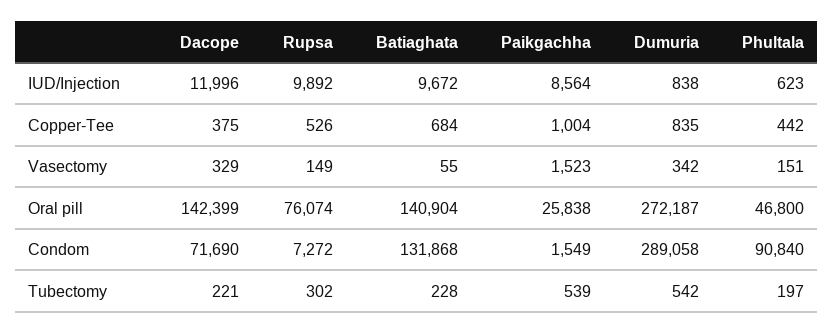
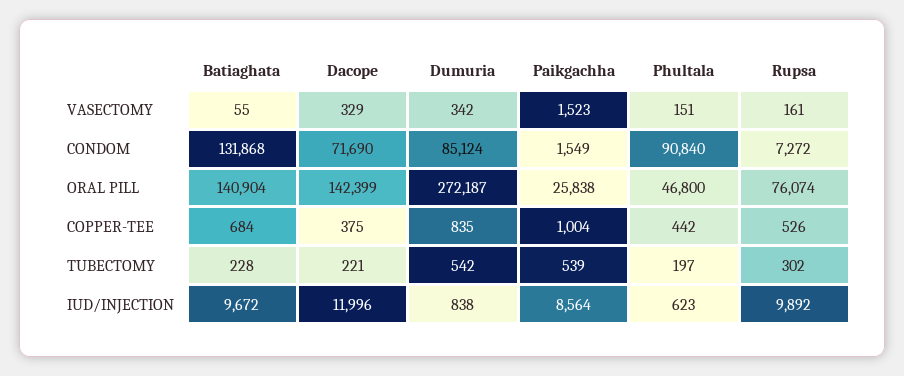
Rupsa, Vasectomy: 149 -> 161
Dumuria, Condom: 289058 -> 85124

